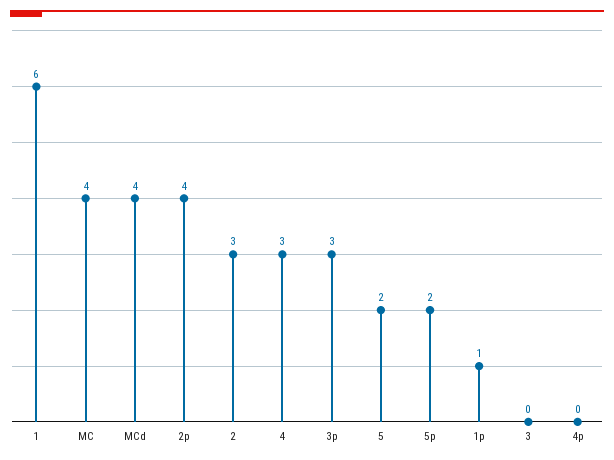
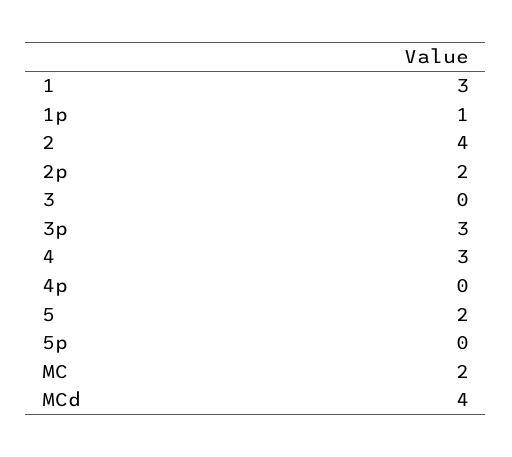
1: 6 -> 3
MC: 4 -> 2
2p: 4 -> 2
2: 3 -> 4
5p: 2 -> 0

